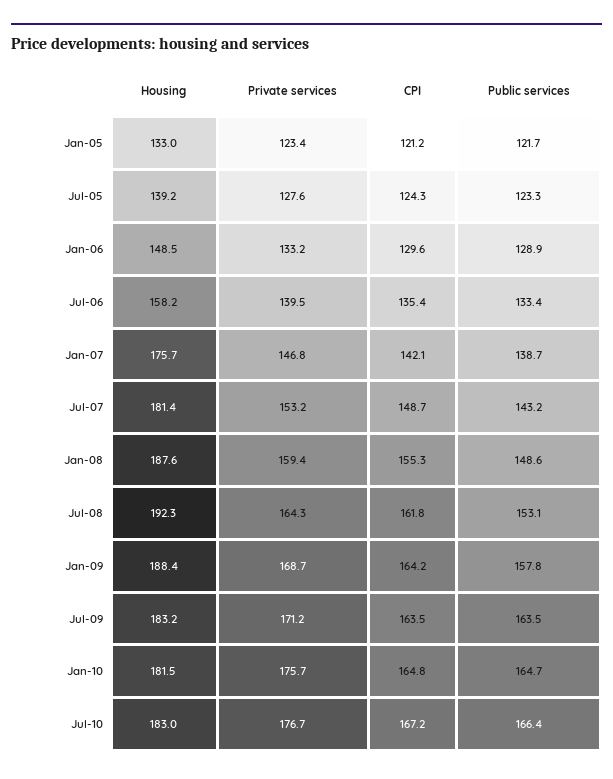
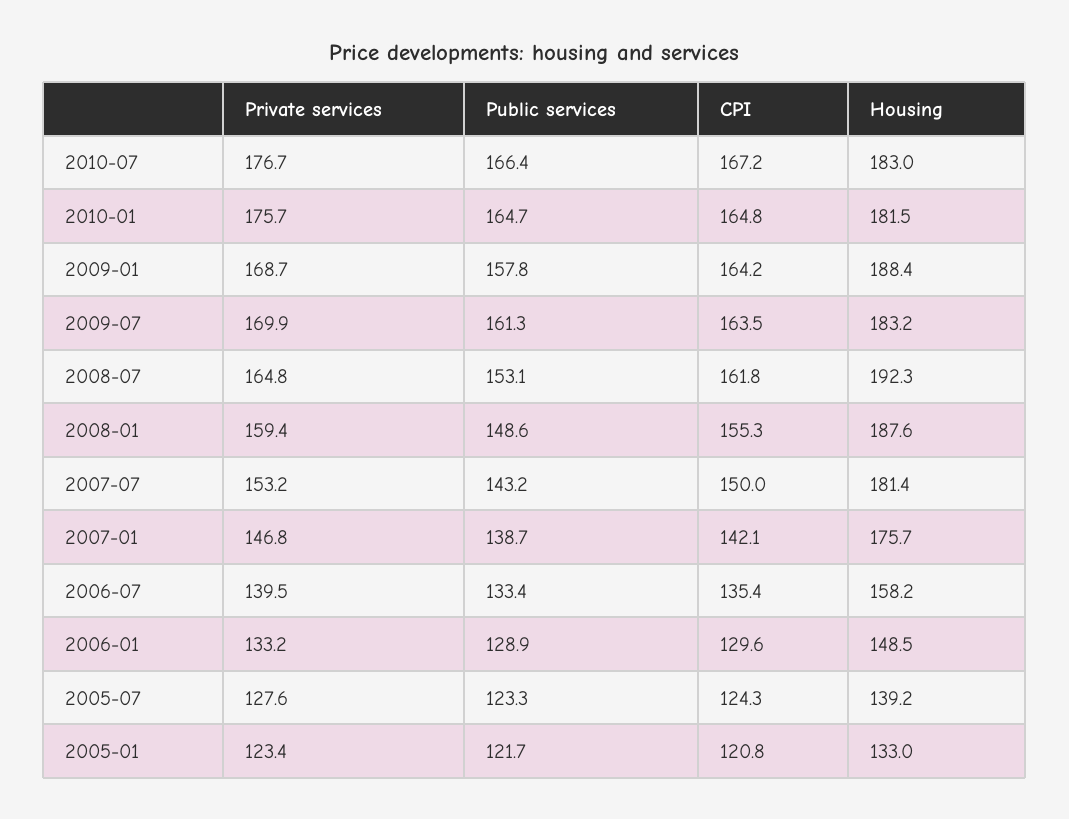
CPI, Jan-05: 121.2 -> 120.8
CPI, Jul-07: 148.7 -> 150
Private services, Jul-08: 164.3 -> 164.8
Private services, Jul-09: 171.2 -> 169.9
Public services, Jul-09: 163.5 -> 161.3

